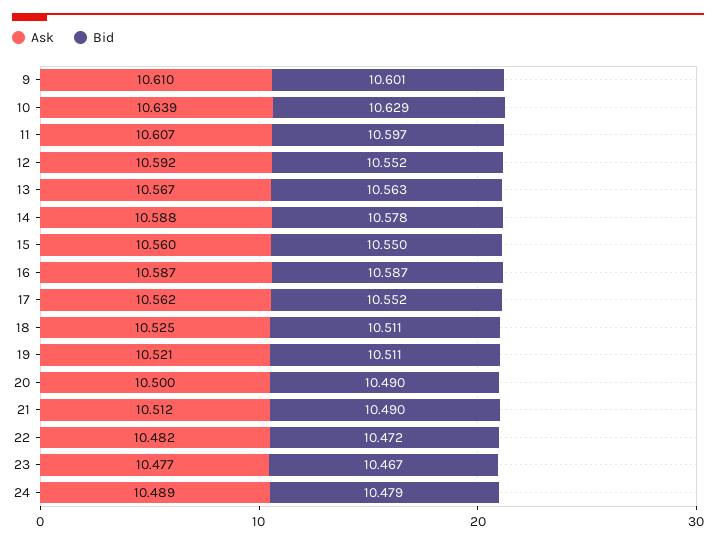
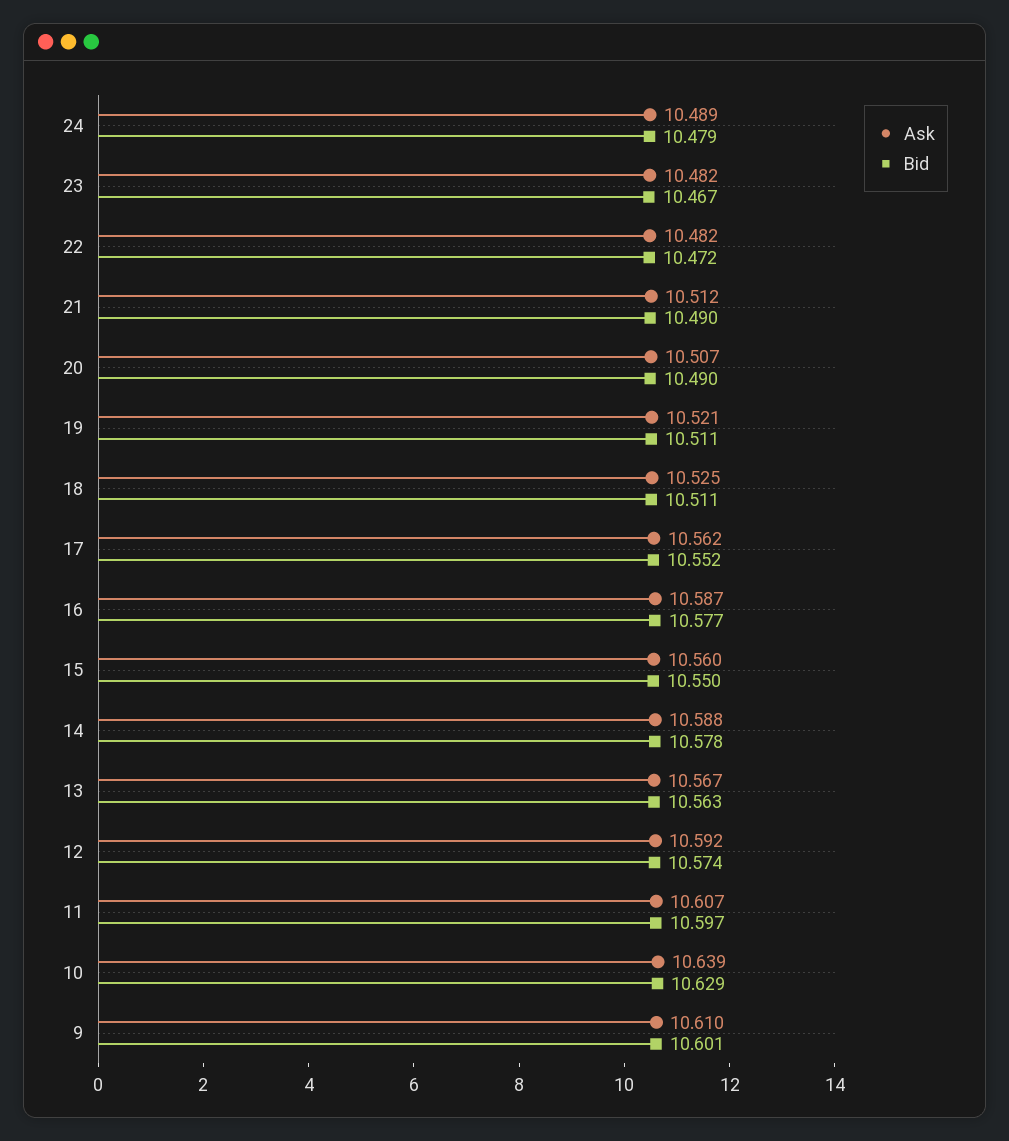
Bid, 12: 10.552 -> 10.574
Bid, 16: 10.587 -> 10.577
Ask, 20: 10.5 -> 10.507
Ask, 23: 10.477 -> 10.482

